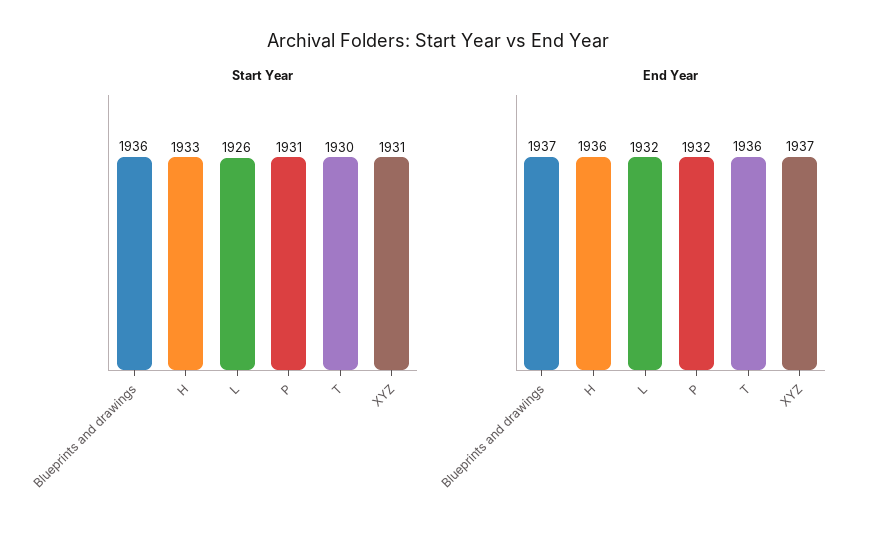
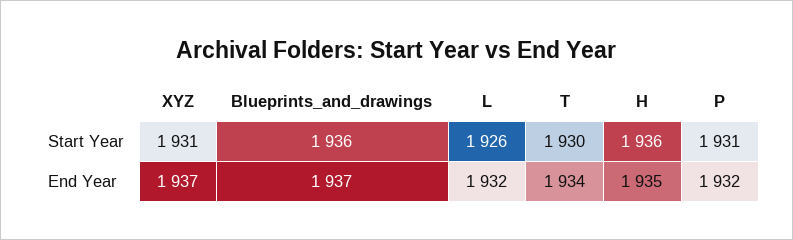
Start Year, H: 1933 -> 1936
End Year, H: 1936 -> 1935
End Year, T: 1936 -> 1934

